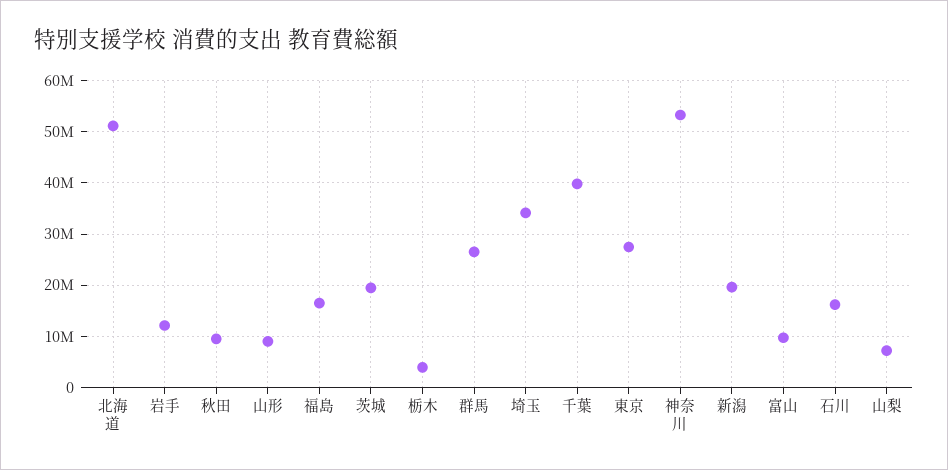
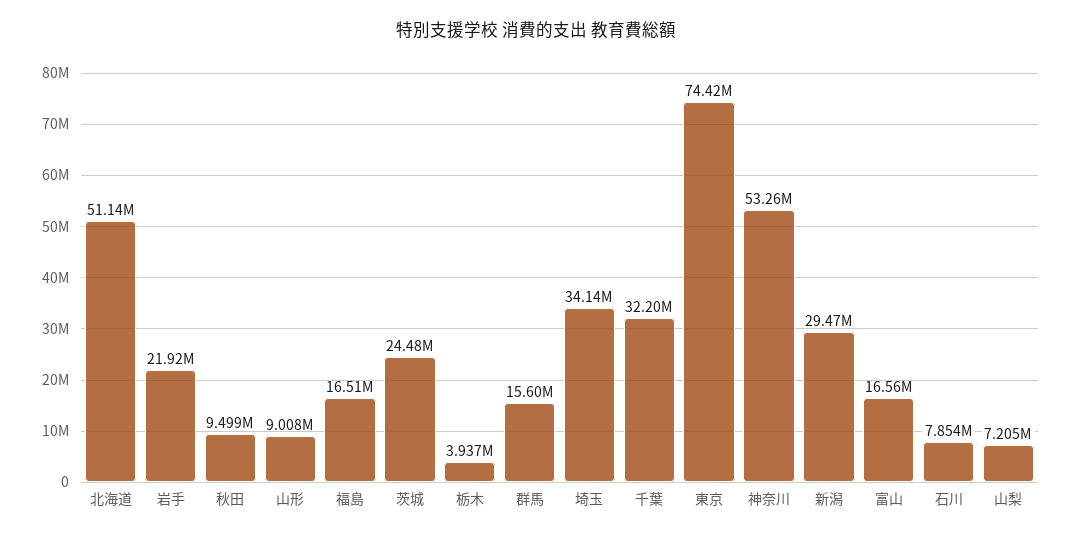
岩手: 12000000 -> 21920000
茨城: 20000000 -> 24480000
群馬: 26000000 -> 15600000
千葉: 40000000 -> 32200000
東京: 28000000 -> 74420000
新潟: 20000000 -> 29470000
富山: 10000000 -> 16560000
石川: 16000000 -> 7854000

